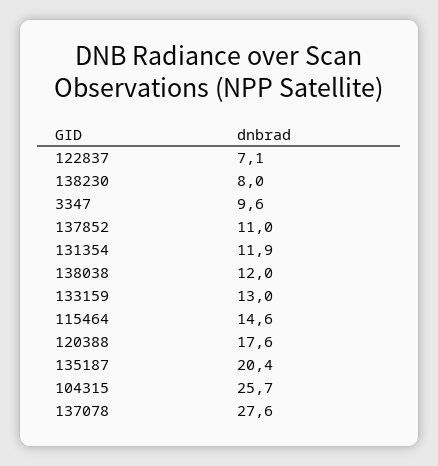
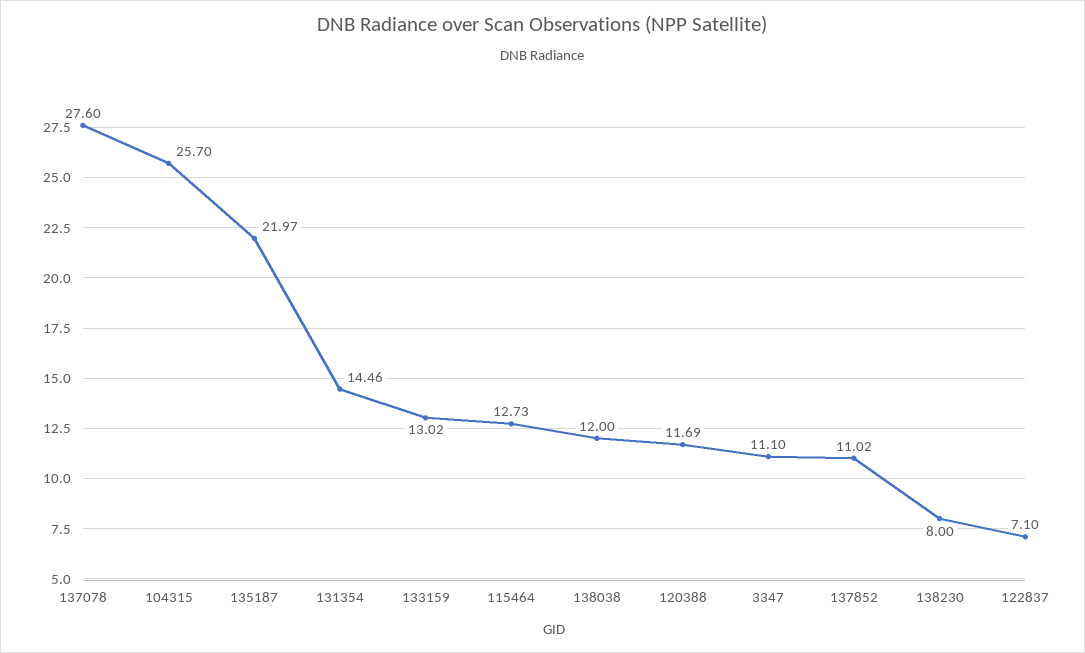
3347: 9.6 -> 11.1
131354: 11.9 -> 14.46
115464: 14.6 -> 12.73
120388: 17.6 -> 11.69
135187: 20.4 -> 21.97

